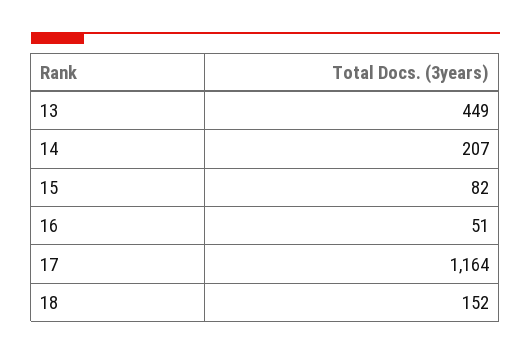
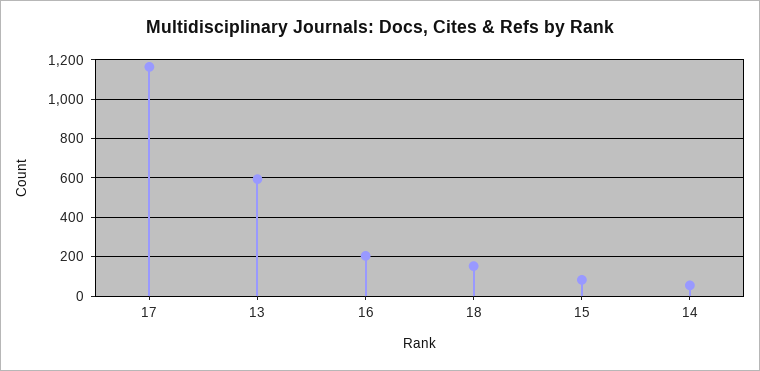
13: 449 -> 600
14: 207 -> 50
16: 51 -> 200

